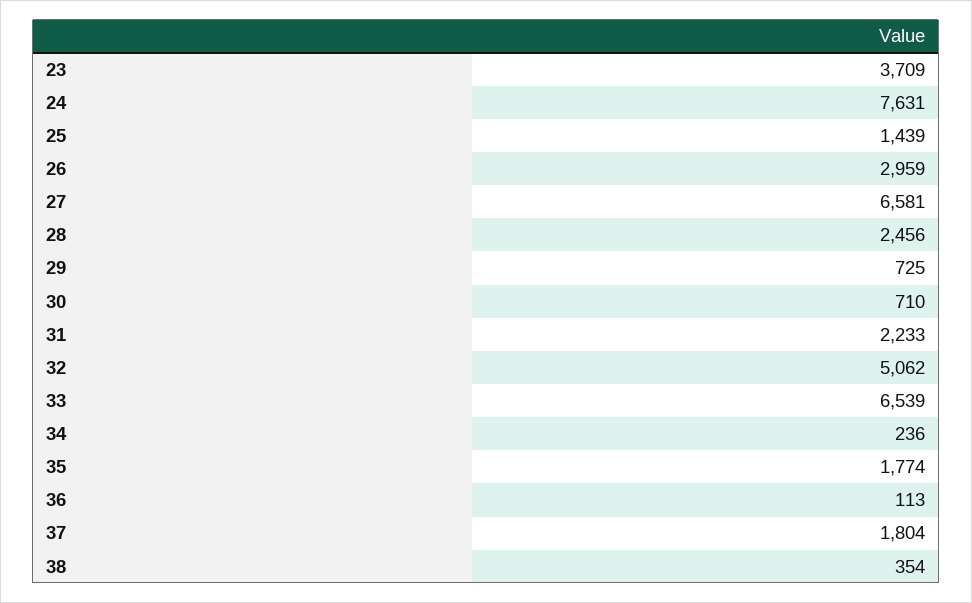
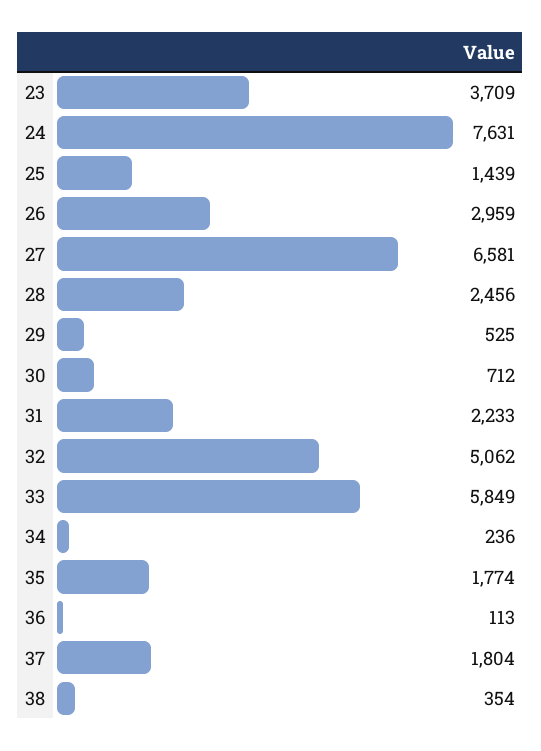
29: 725 -> 525
30: 710 -> 712
33: 6539 -> 5849

